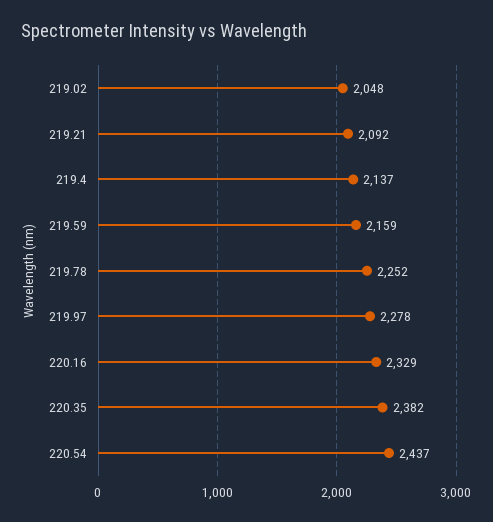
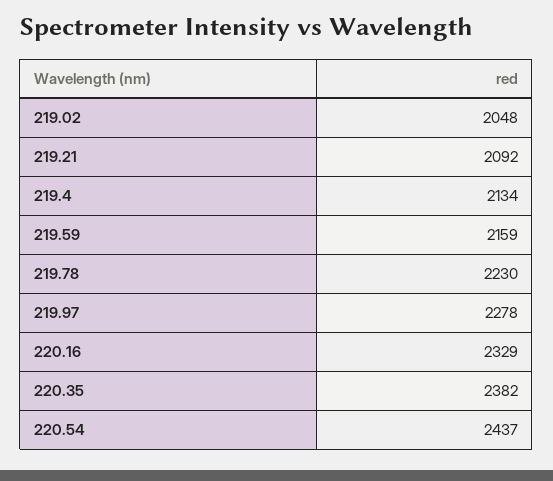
219.4: 2137 -> 2134
219.78: 2252 -> 2230

